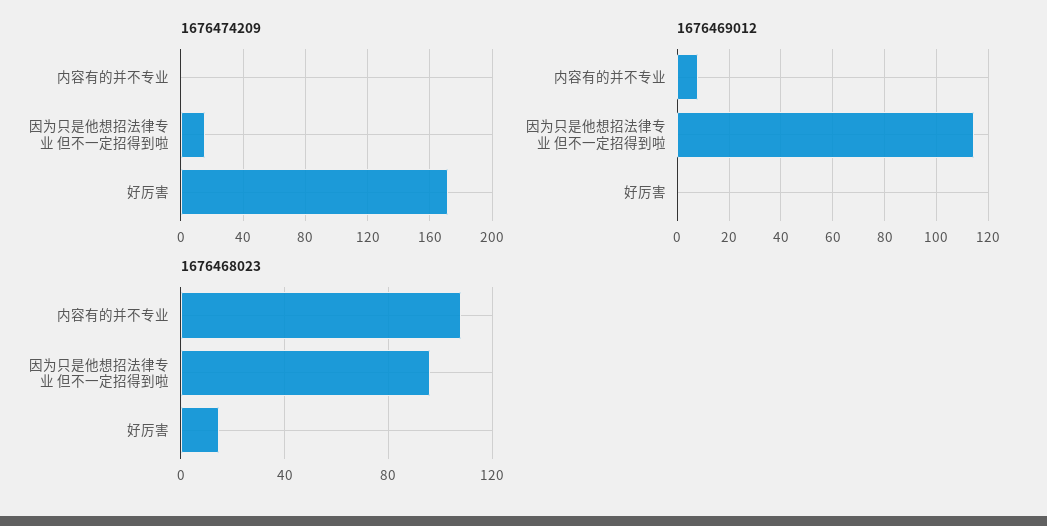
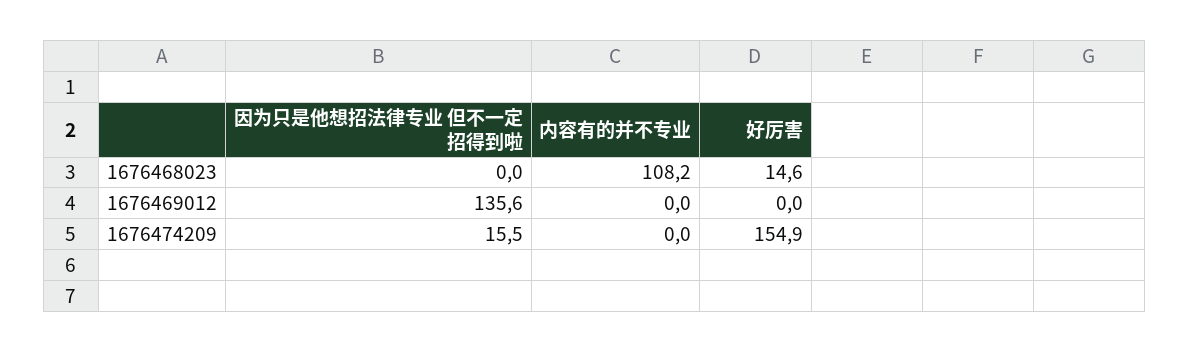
1676474209, 好厉害: 170 -> 154.9
1676469012, 内容有的并不专业: 7.5 -> 0
1676469012, 因为只是他想招法律专业 但不一定招得到啦: 115 -> 135.6
1676468023, 因为只是他想招法律专业 但不一定招得到啦: 95 -> 0

